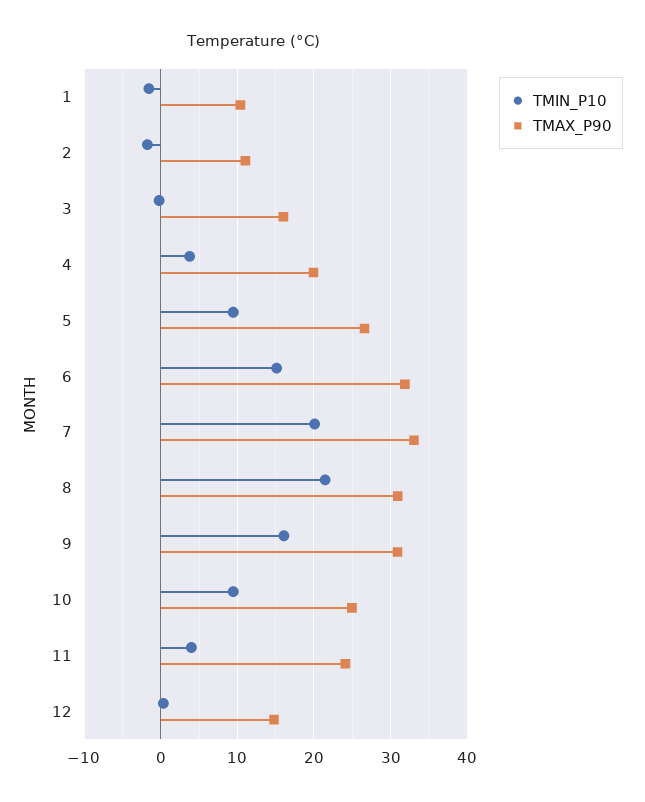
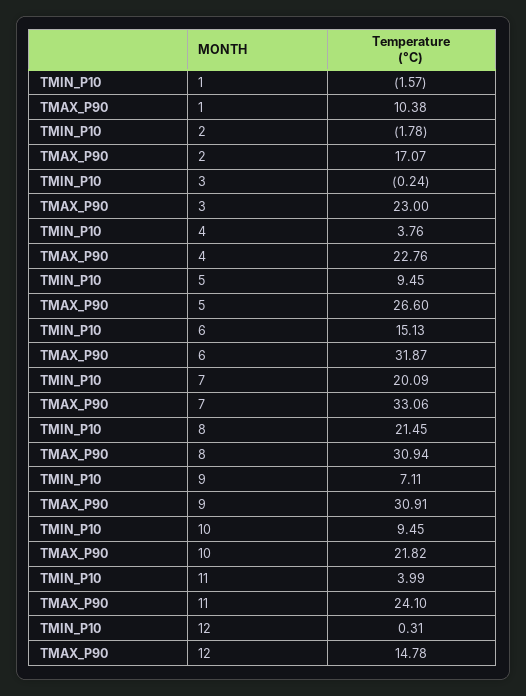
TMAX_P90, 2: 11 -> 17.07
TMAX_P90, 3: 16 -> 23
TMAX_P90, 4: 20 -> 22.76
TMIN_P10, 9: 16 -> 7.11
TMAX_P90, 10: 25 -> 21.82

